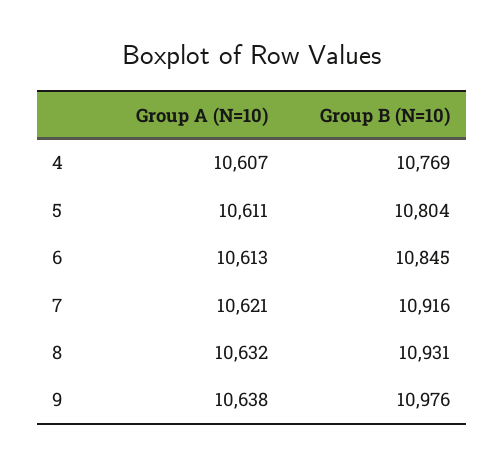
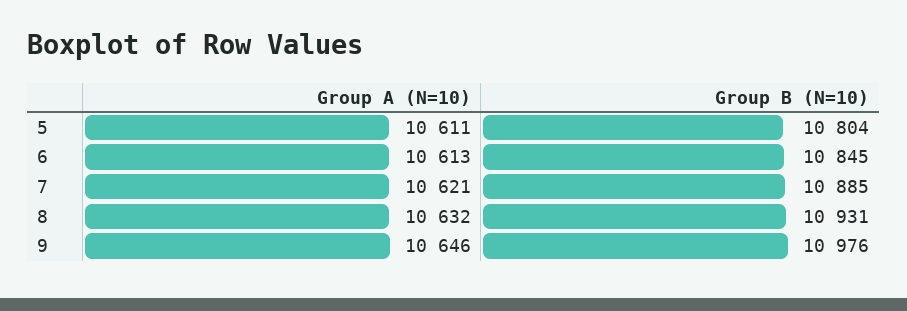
Group A (N=10), 4: 10607 -> none
Group B (N=10), 4: 10769 -> none
Group B (N=10), 7: 10916 -> 10885
Group A (N=10), 9: 10638 -> 10646

